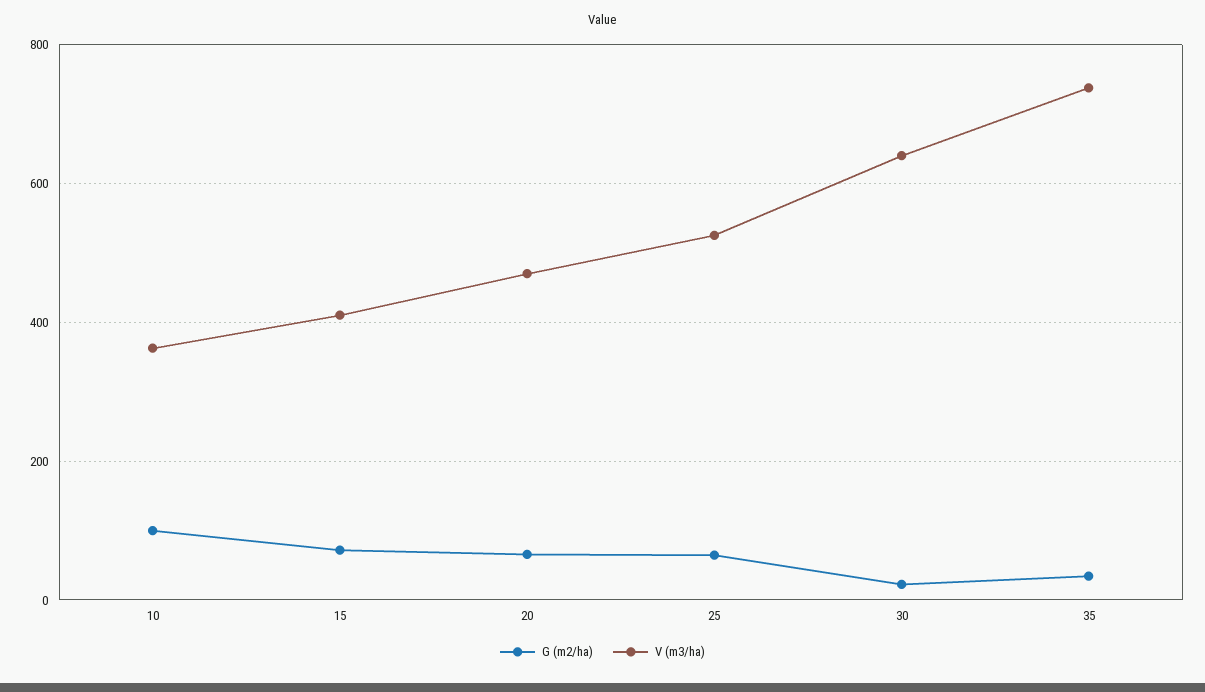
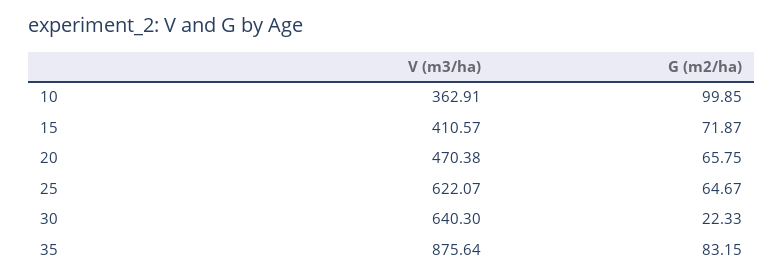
V (m3/ha), 25: 520 -> 622.07
G (m2/ha), 35: 40 -> 83.15
V (m3/ha), 35: 740 -> 875.64

